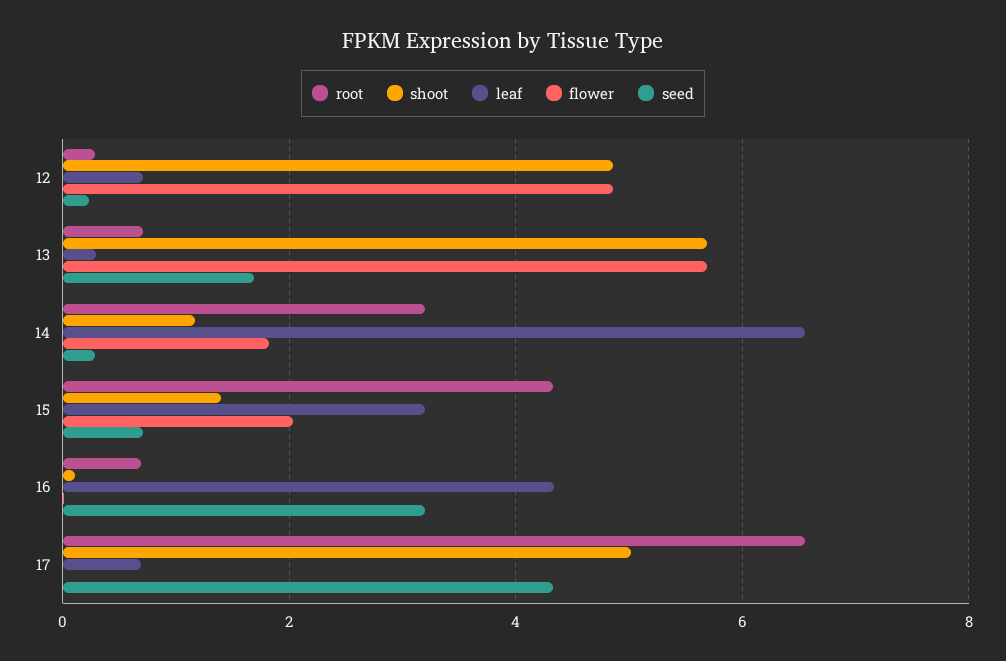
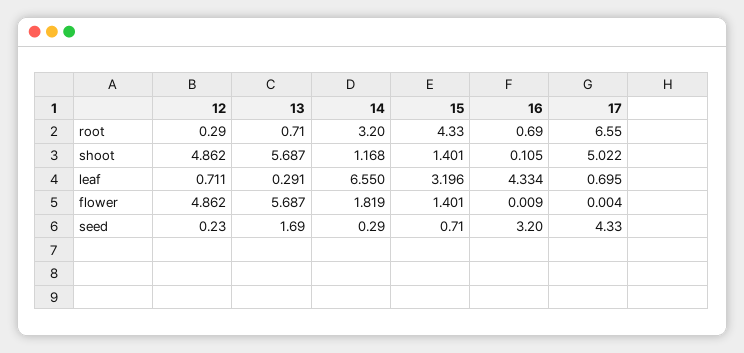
flower, 15: 2 -> 1.401

